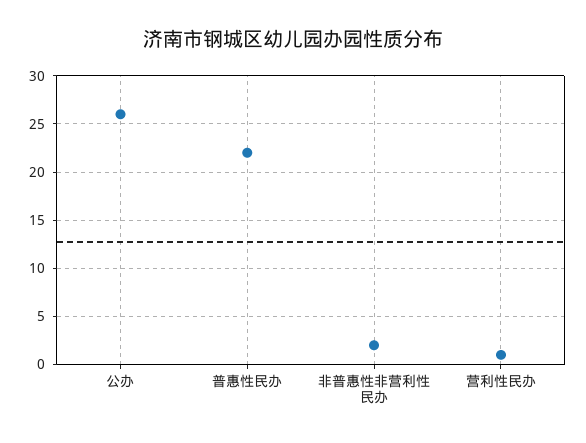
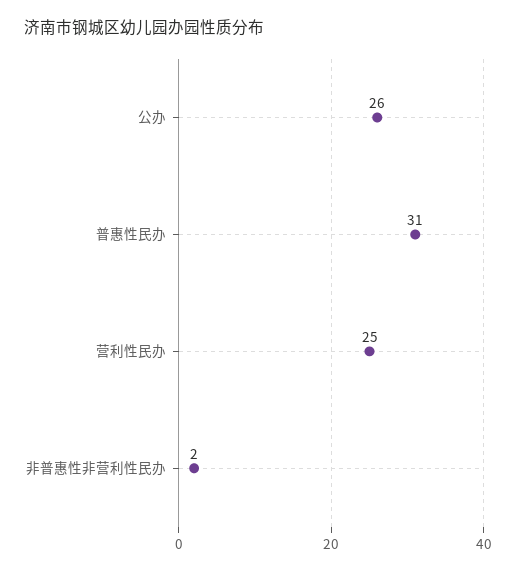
普惠性民办: 22 -> 31
营利性民办: 1 -> 25

